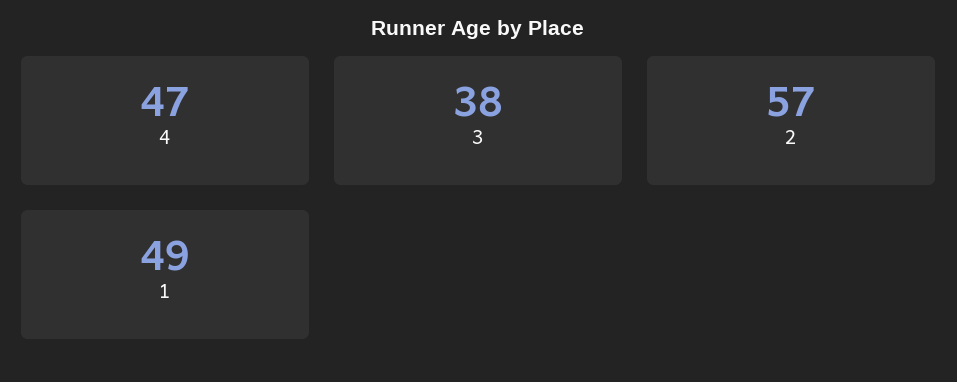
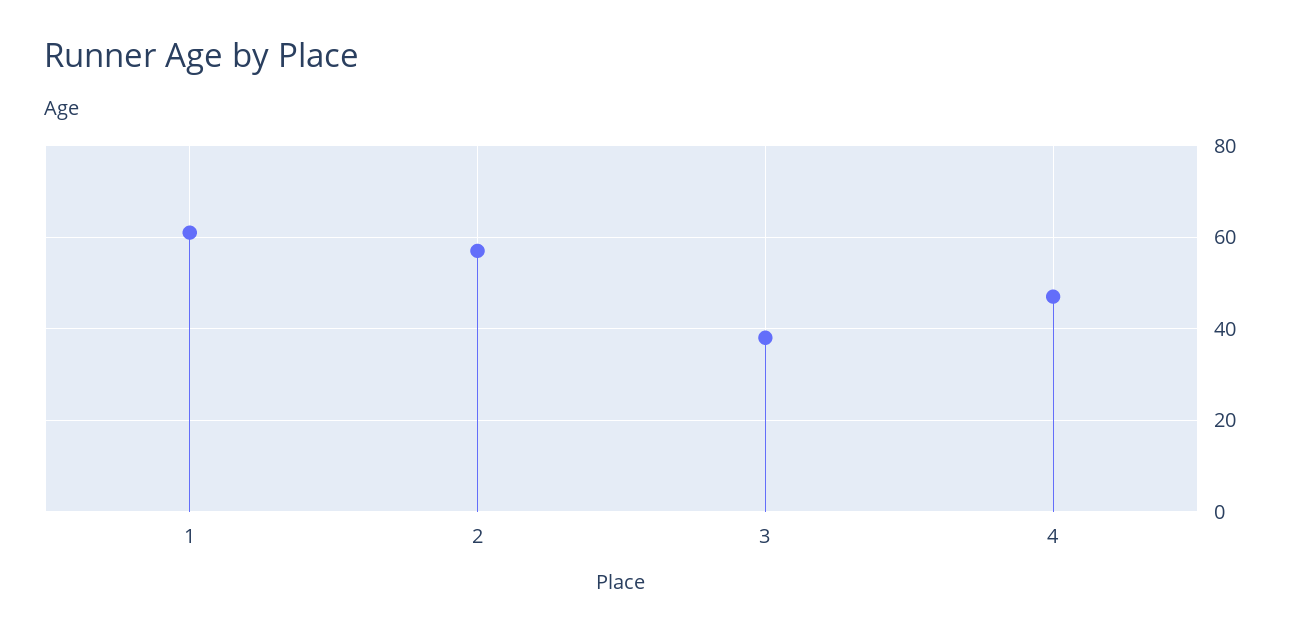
1: 49 -> 60

